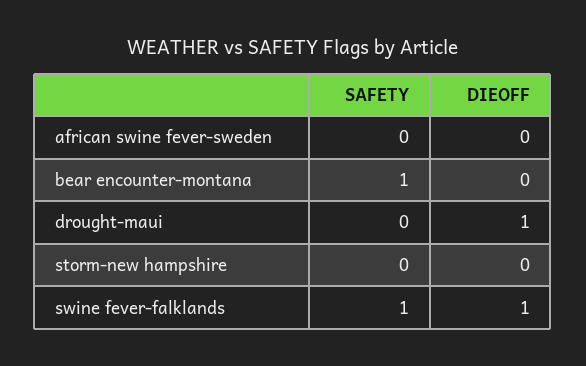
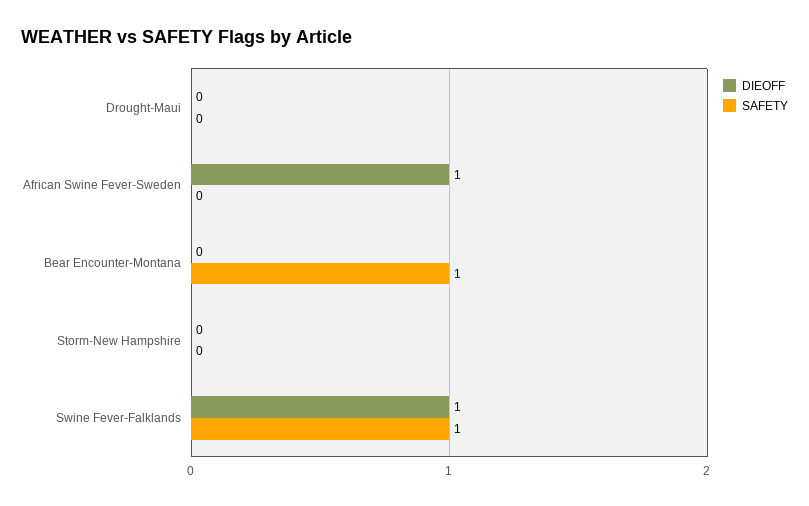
DIEOFF, african swine fever-sweden: 0 -> 1
DIEOFF, drought-maui: 1 -> 0

